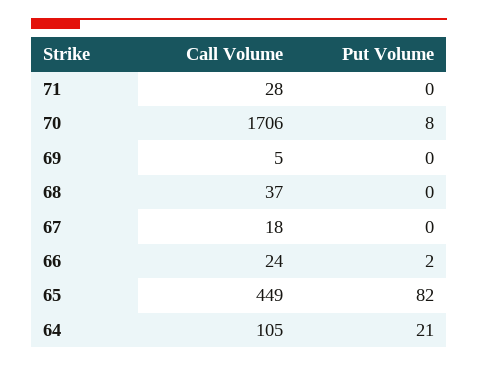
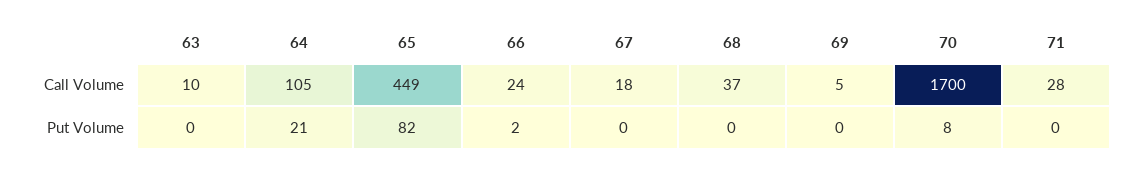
Call Volume, 70: 1706 -> 1700
Call Volume, 63: none -> 10
Put Volume, 63: none -> 0

